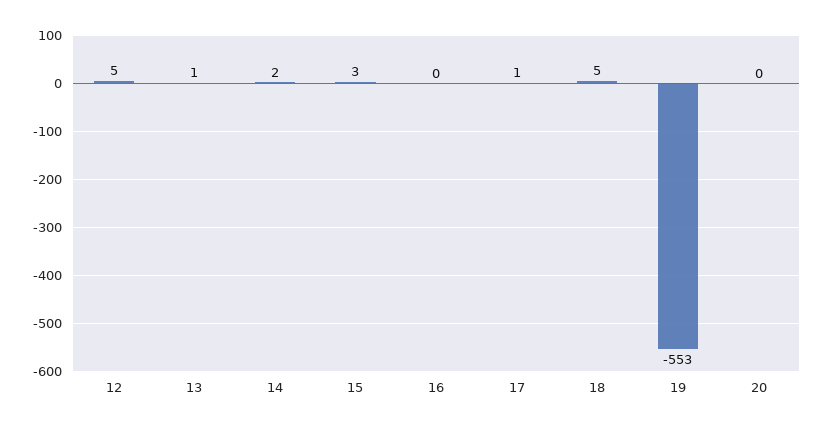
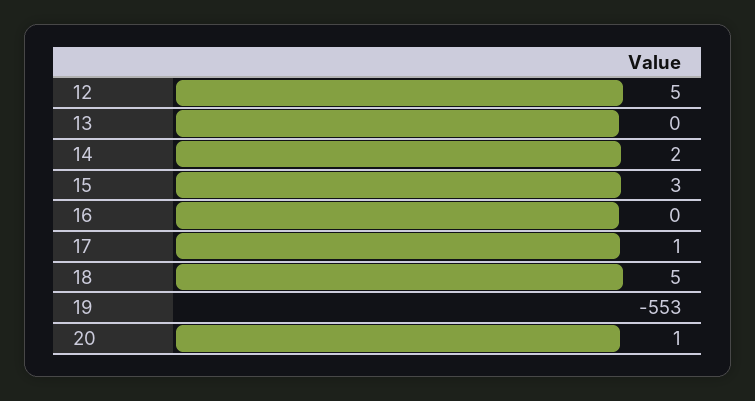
13: 1 -> 0
20: 0 -> 1

